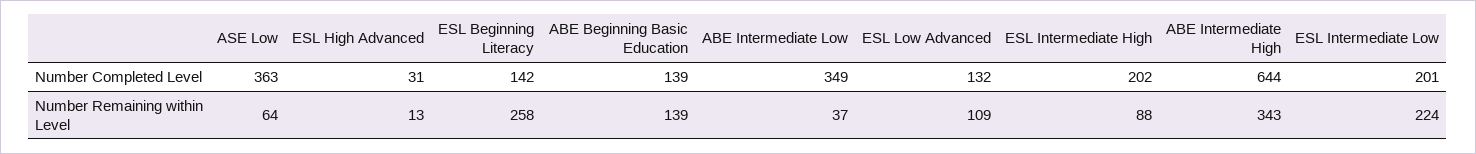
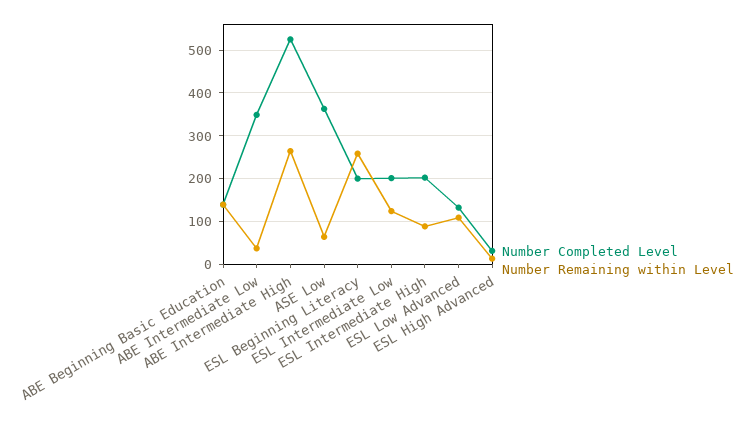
Number Completed Level, ESL Beginning Literacy: 142 -> 200
Number Completed Level, ABE Intermediate High: 644 -> 520
Number Remaining within Level, ABE Intermediate High: 343 -> 260
Number Remaining within Level, ESL Intermediate Low: 224 -> 120

